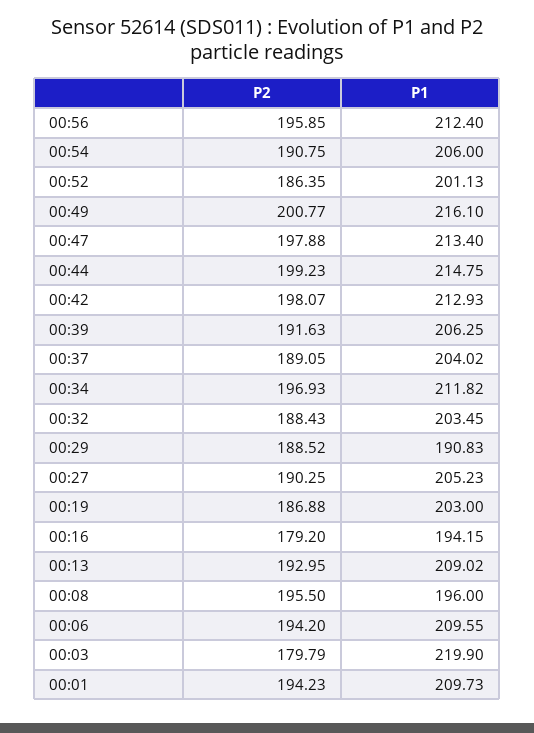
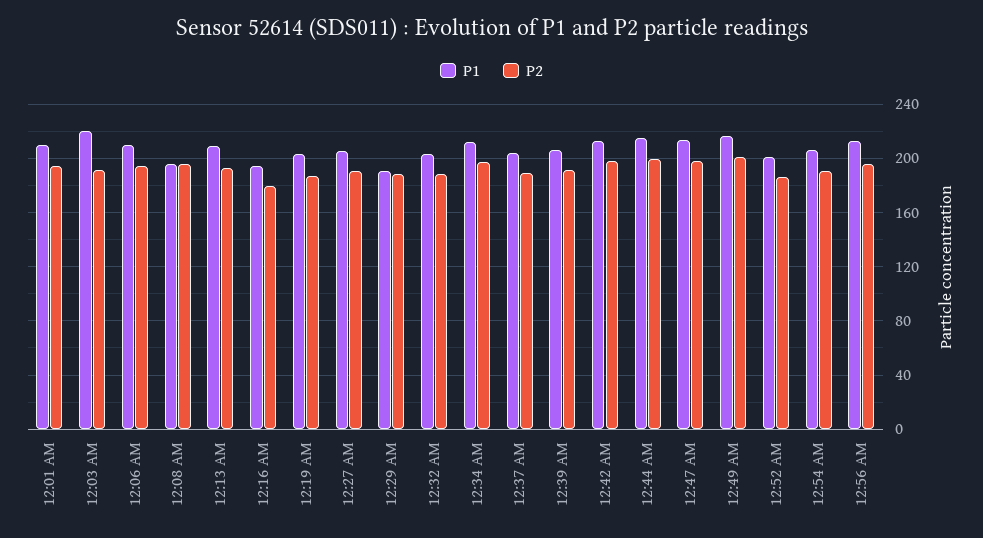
P2, 00:03: 179.79 -> 190

